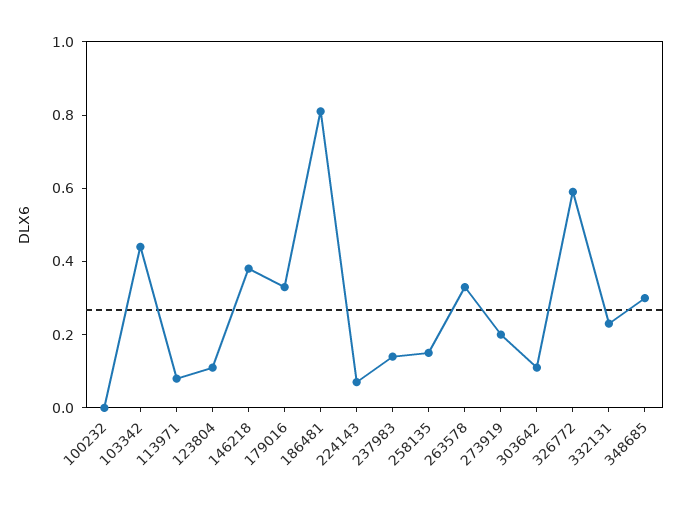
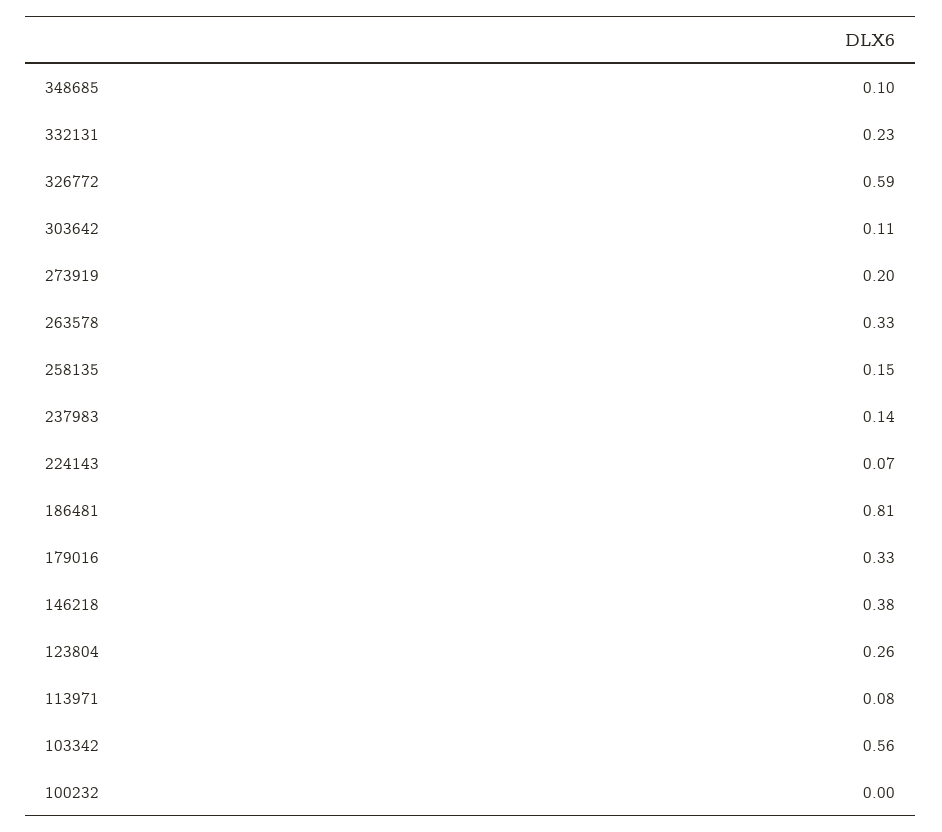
103342: 0.45 -> 0.56
123804: 0.1 -> 0.26
348685: 0.3 -> 0.1

